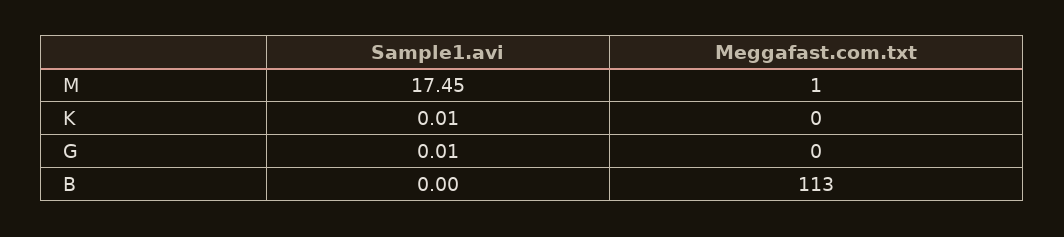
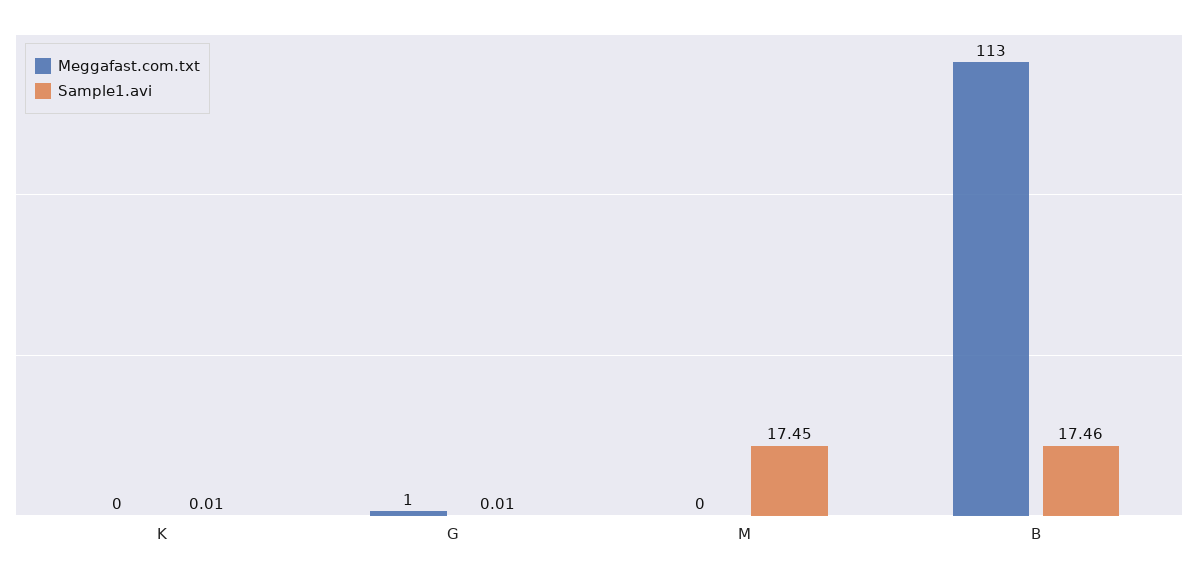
Meggafast.com.txt, M: 1 -> 0
Meggafast.com.txt, G: 0 -> 1
Sample1.avi, B: 0 -> 17.46

